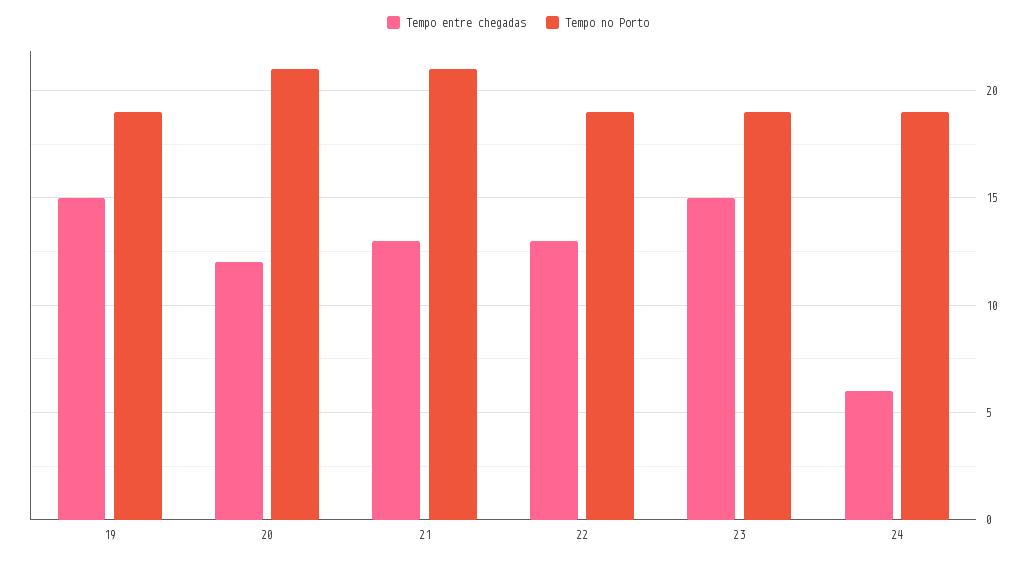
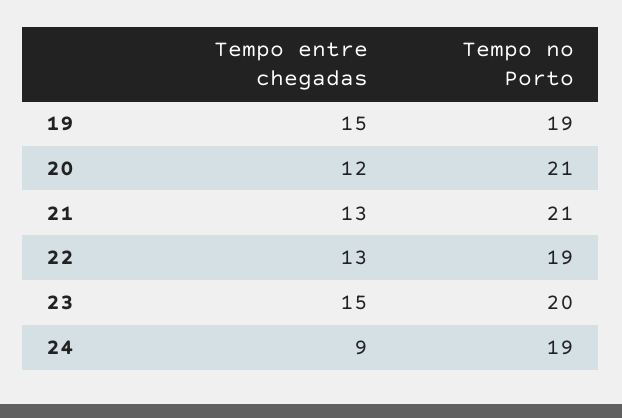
Tempo no Porto, 23: 19 -> 20
Tempo entre chegadas, 24: 6 -> 9

